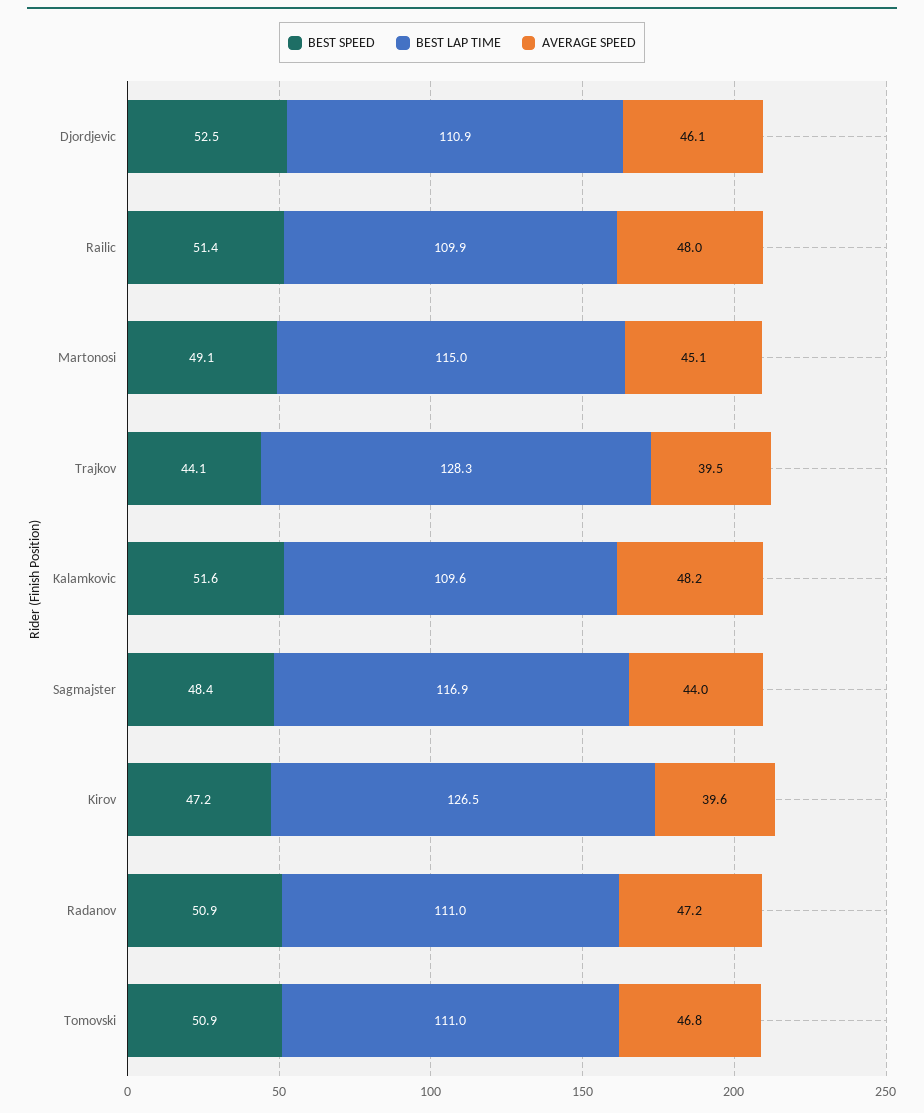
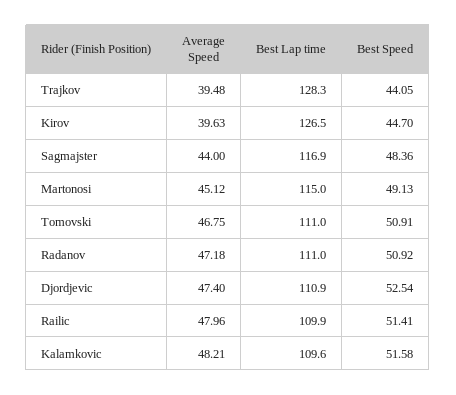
AVERAGE SPEED, Djordjevic: 46.1 -> 47.4
BEST SPEED, Kirov: 47.2 -> 44.7

